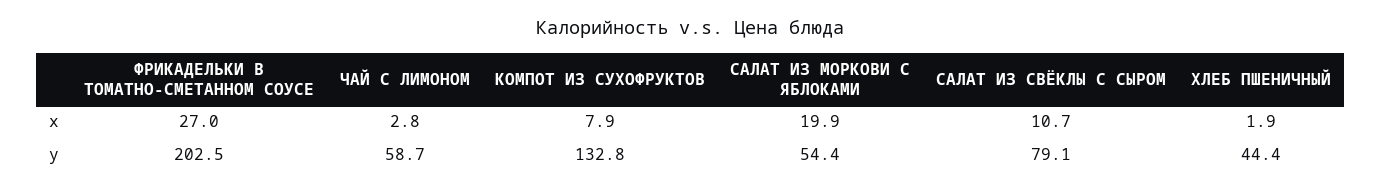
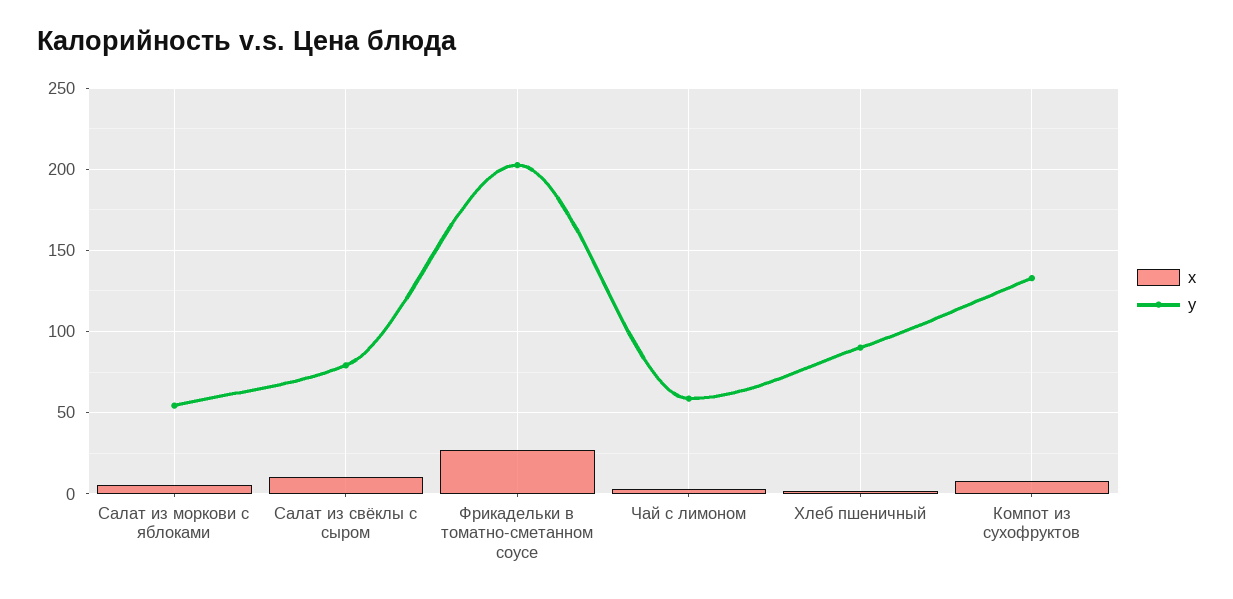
x, САЛАТ ИЗ МОРКОВИ С ЯБЛОКАМИ: 19.9 -> 5
y, ХЛЕБ ПШЕНИЧНЫЙ: 44.4 -> 90

